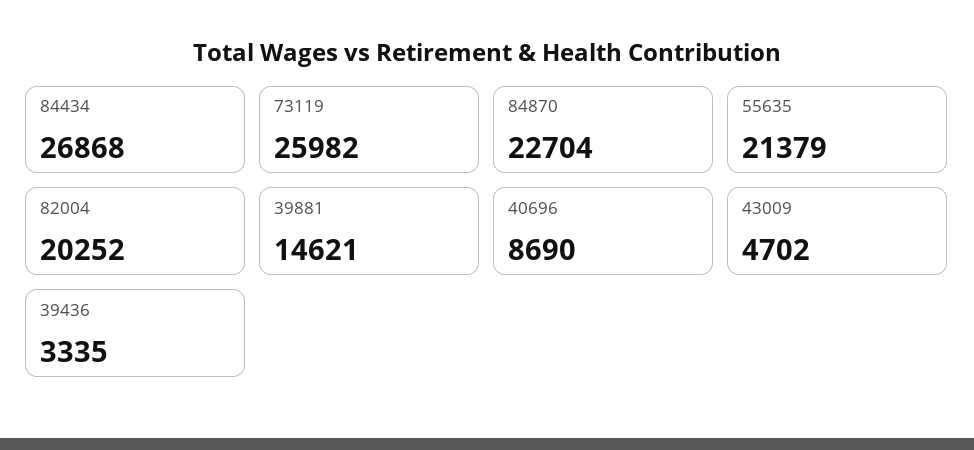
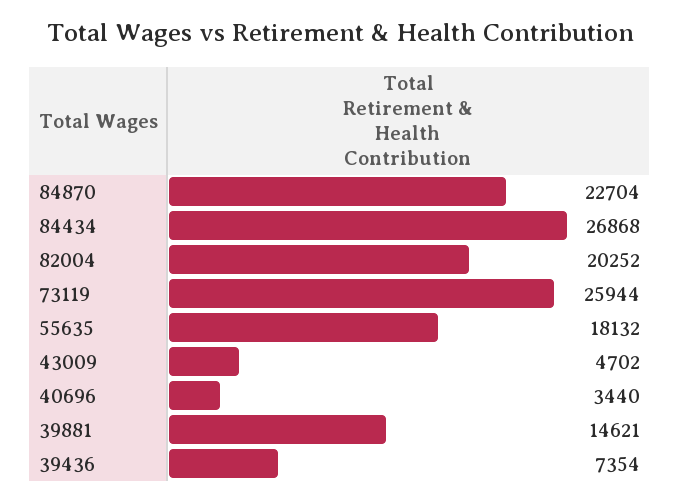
73119: 25982 -> 25944
55635: 21379 -> 18132
40696: 8690 -> 3440
39436: 3335 -> 7354

